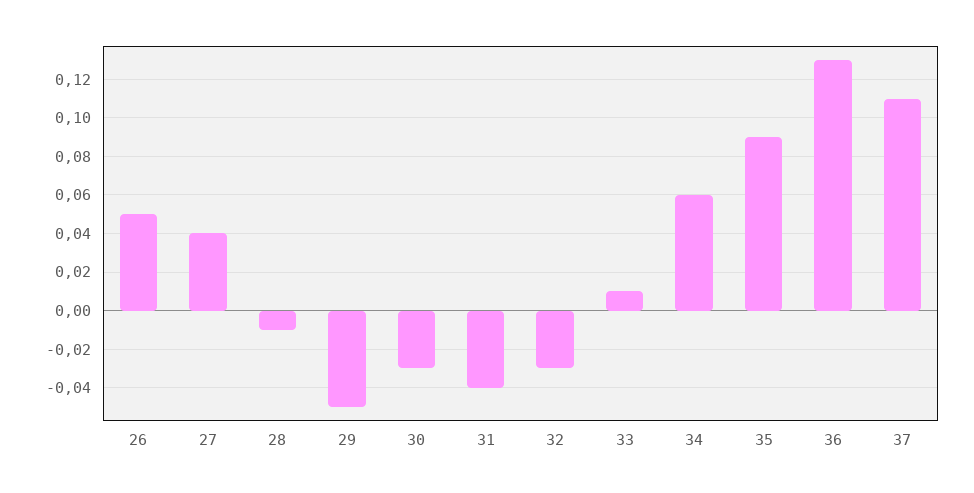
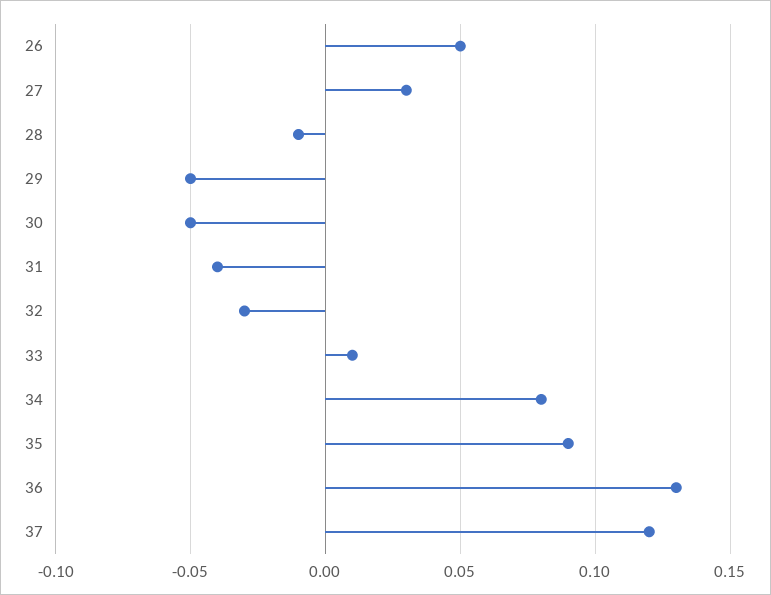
27: 0.04 -> 0.03
30: -0.03 -> -0.05
34: 0.06 -> 0.08
37: 0.11 -> 0.12

